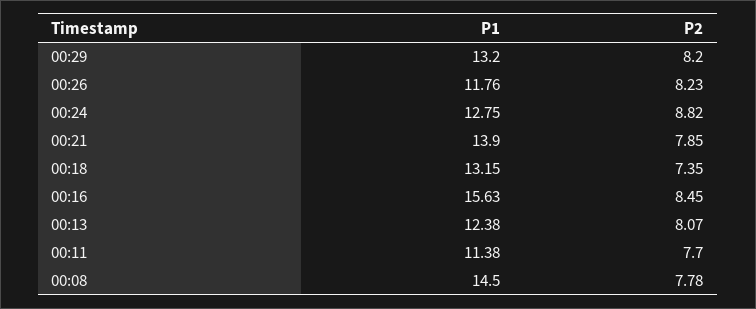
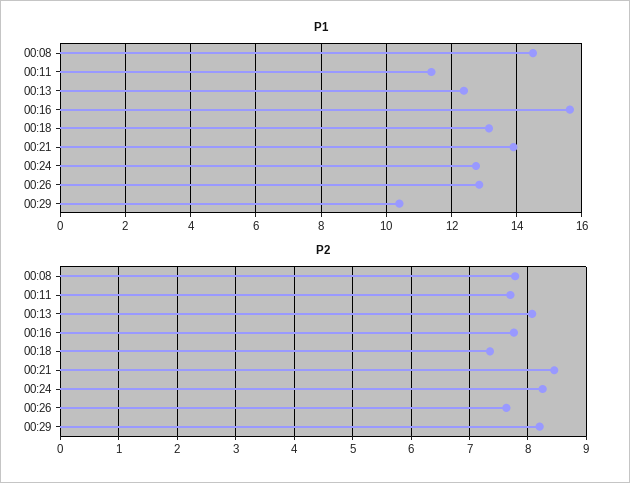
P1, 00:29: 13.2 -> 10.4
P1, 00:26: 11.76 -> 12.8
P2, 00:26: 8.23 -> 7.6
P2, 00:24: 8.82 -> 8.2
P2, 00:21: 7.85 -> 8.4
P2, 00:16: 8.45 -> 7.8

